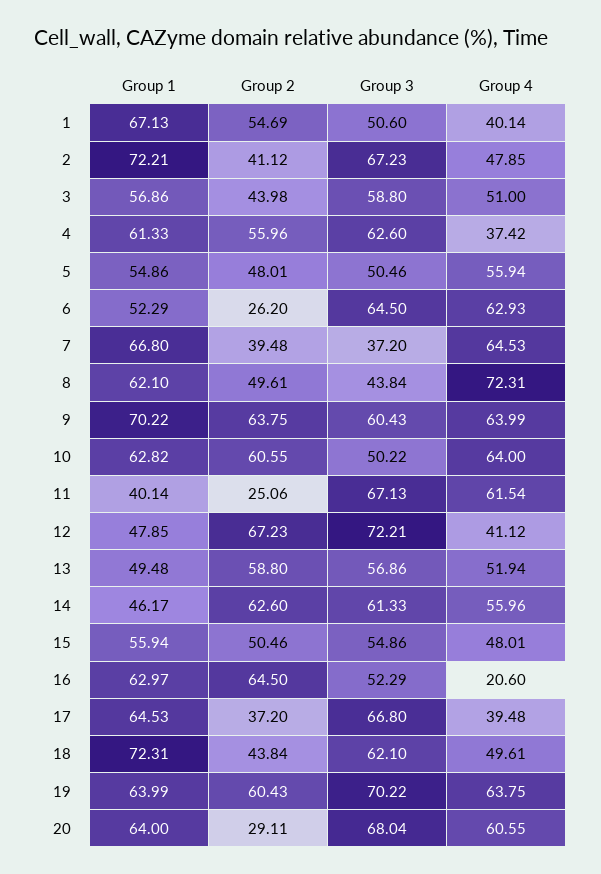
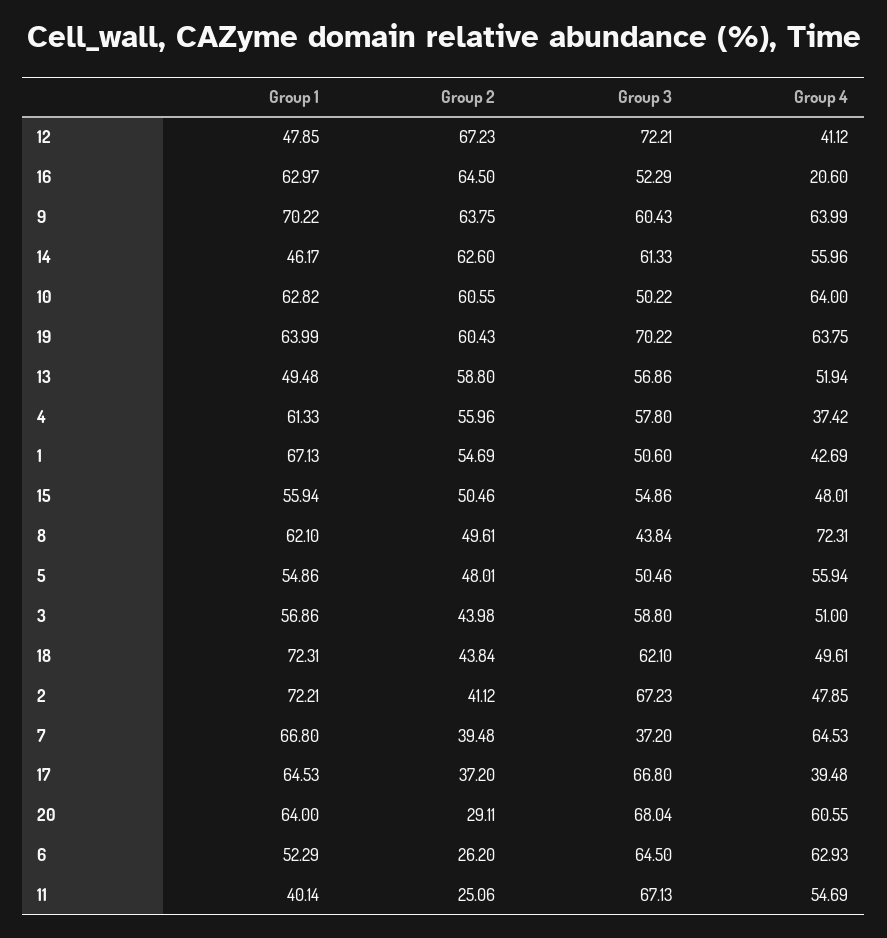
Group 4, 1: 40.14 -> 42.69
Group 3, 4: 62.6 -> 57.8
Group 4, 11: 61.54 -> 54.69

